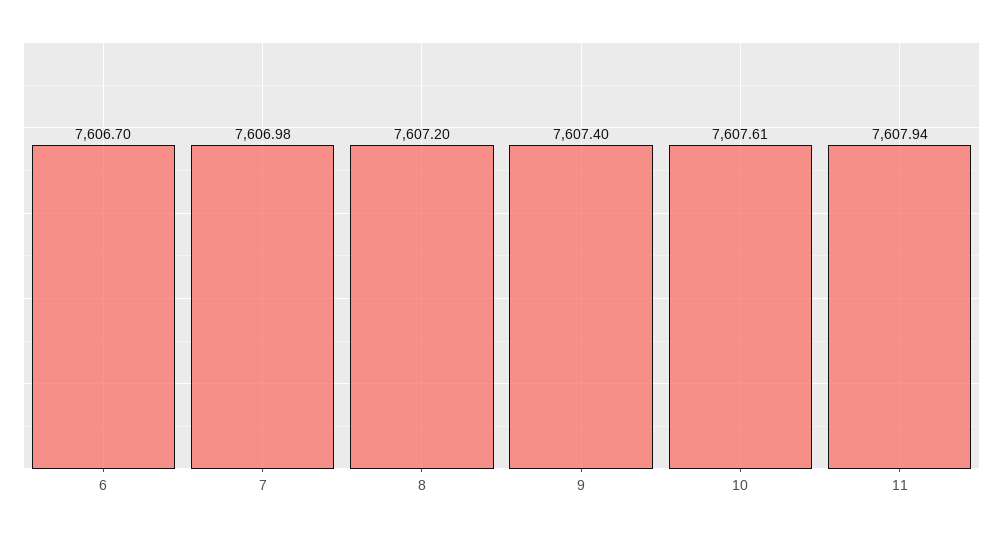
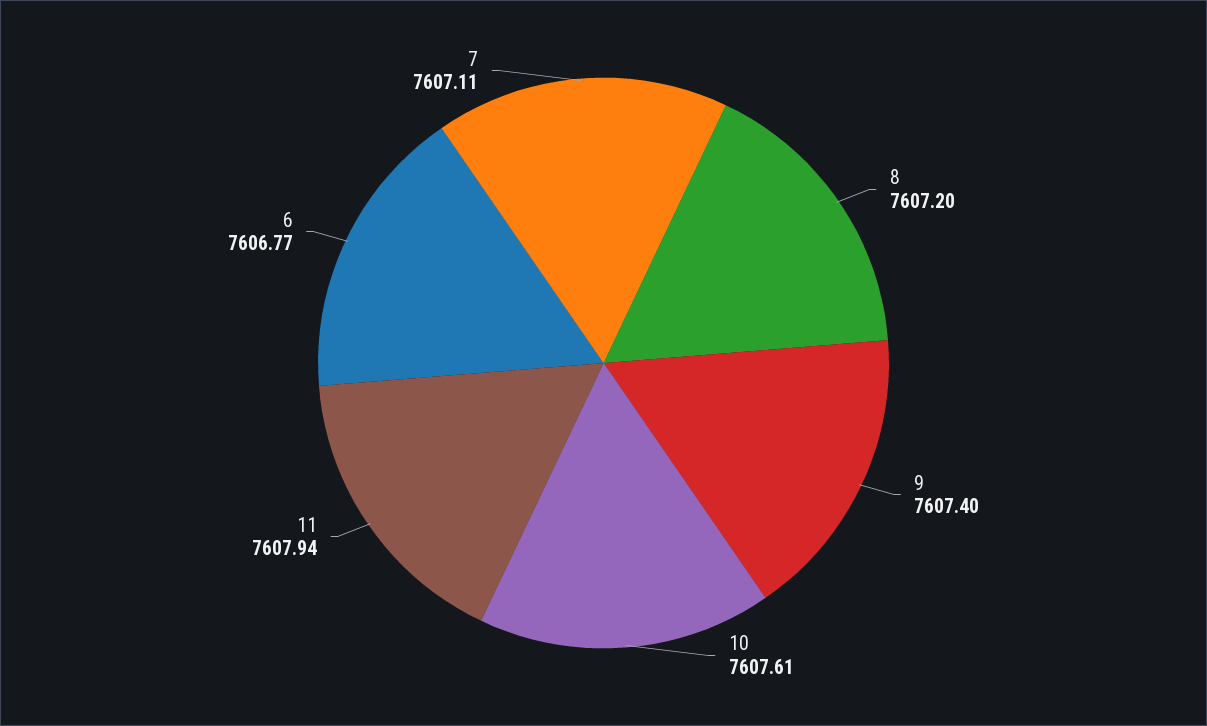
6: 7606.7 -> 7606.77
7: 7606.98 -> 7607.11

